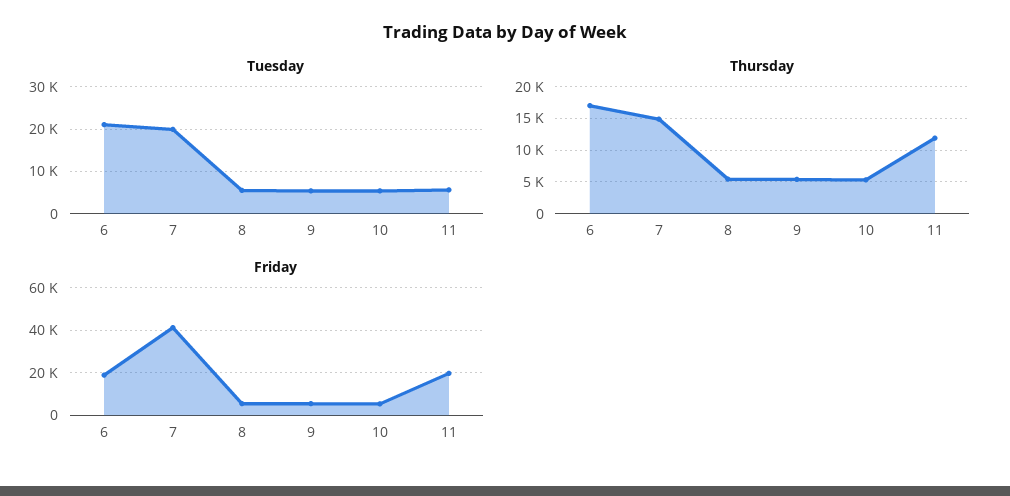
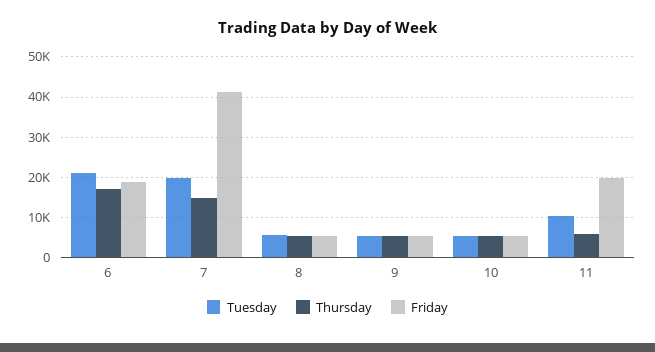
Tuesday, 11: 6000 -> 10000
Thursday, 11: 12000 -> 6000

